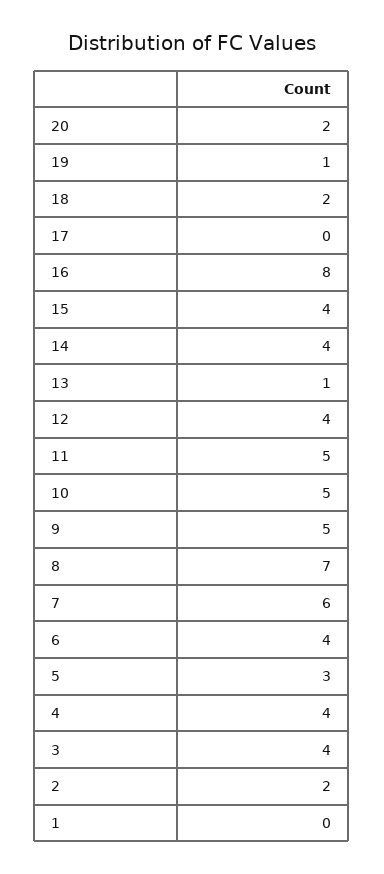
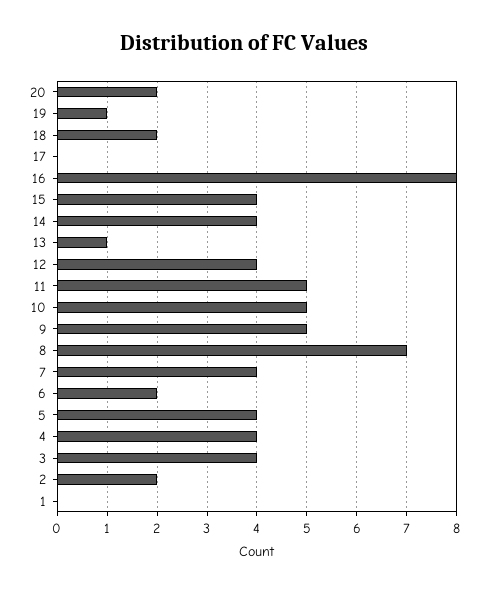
7: 6 -> 4
6: 4 -> 2
5: 3 -> 4

